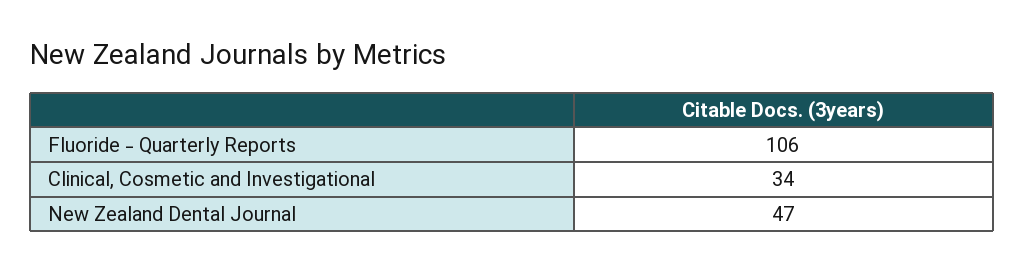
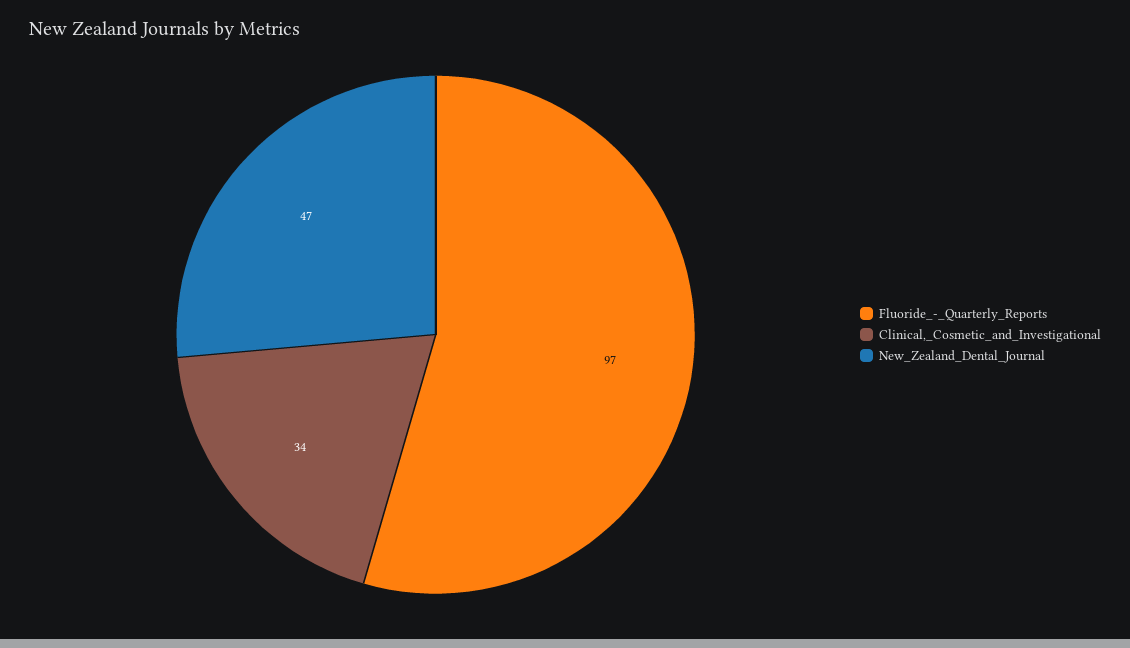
Fluoride - Quarterly Reports: 106 -> 97

